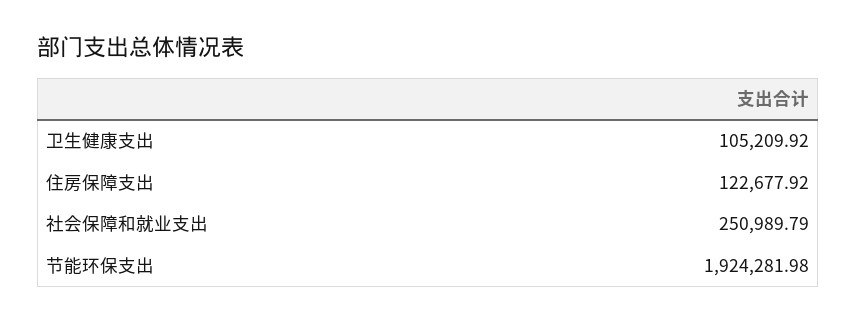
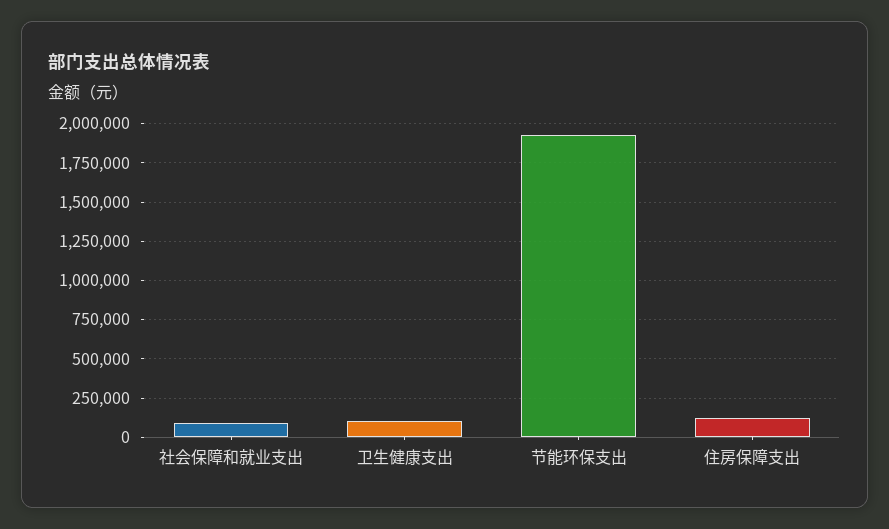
社会保障和就业支出: 250989.79 -> 100000

